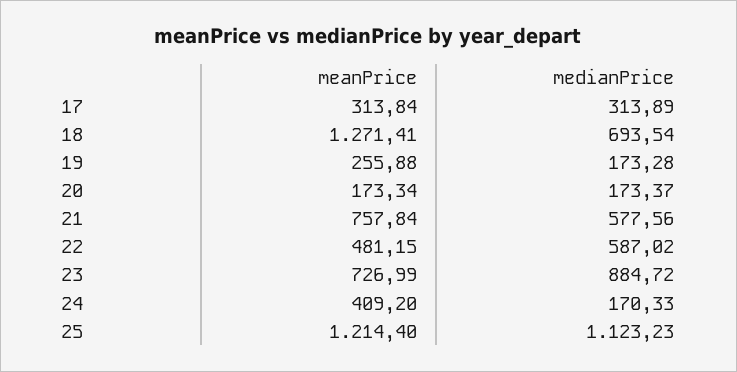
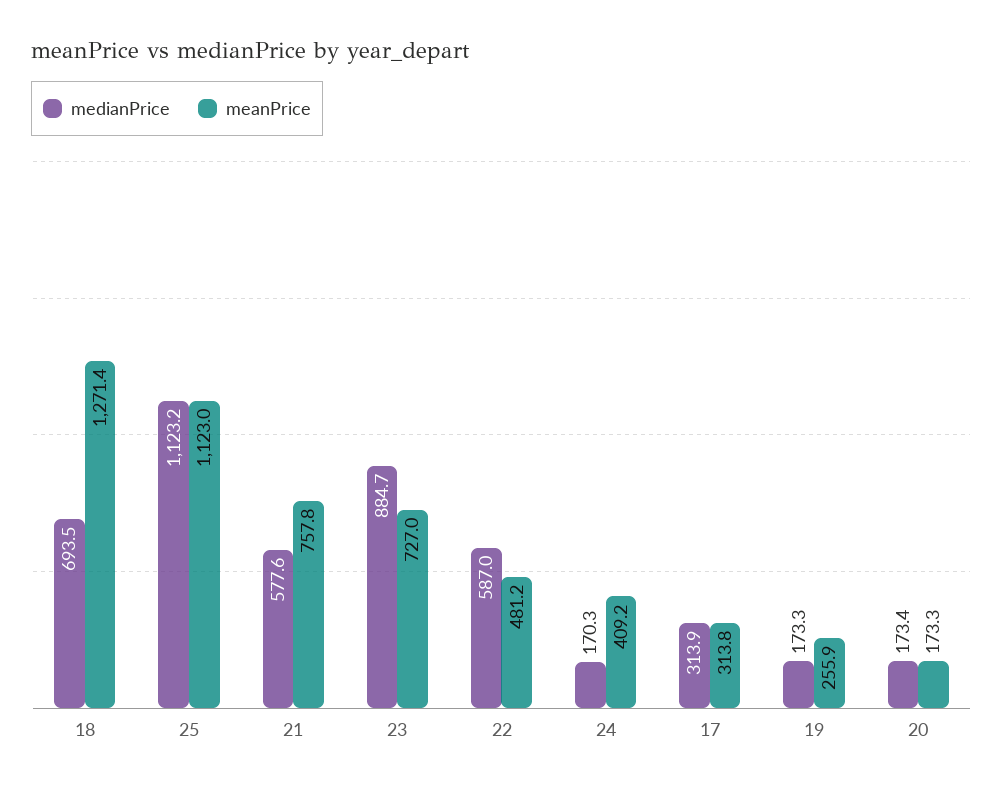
meanPrice, 25: 1214.4 -> 1123

